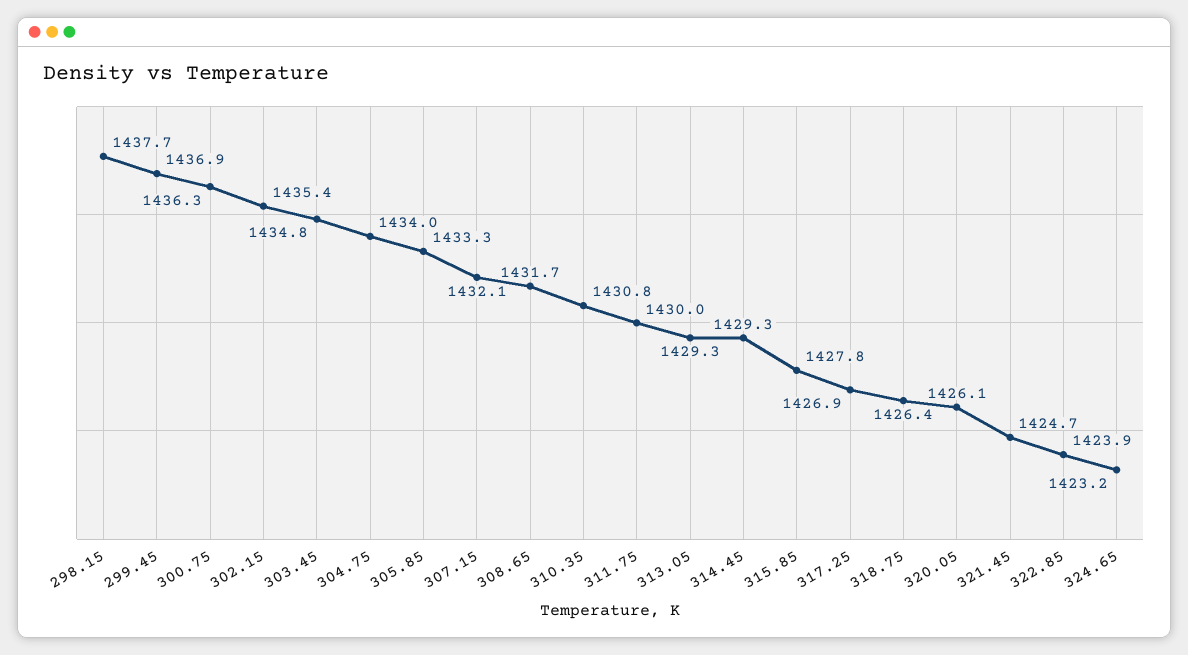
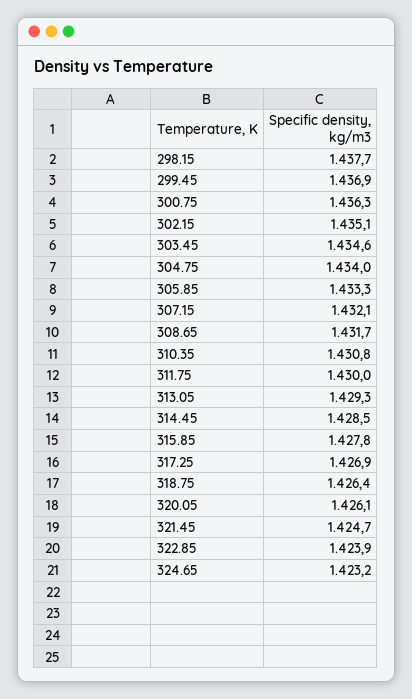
302.15: 1435.4 -> 1435.1
303.45: 1434.8 -> 1434.6
314.45: 1429.3 -> 1428.5

